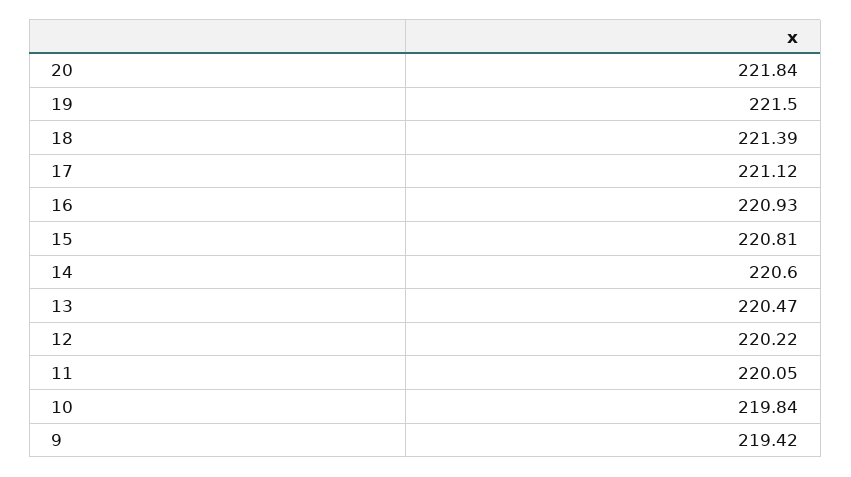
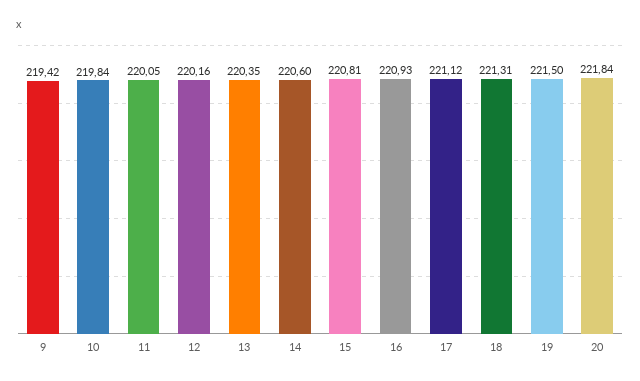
18: 221.39 -> 221.31
13: 220.47 -> 220.35
12: 220.22 -> 220.16

